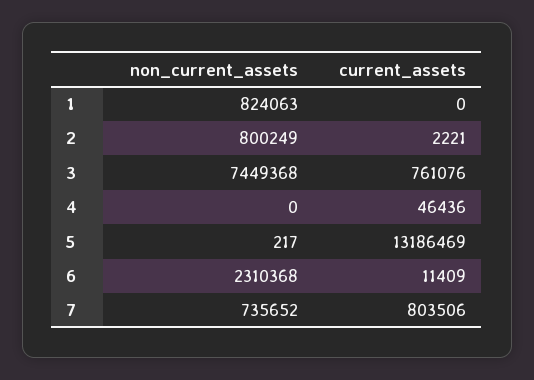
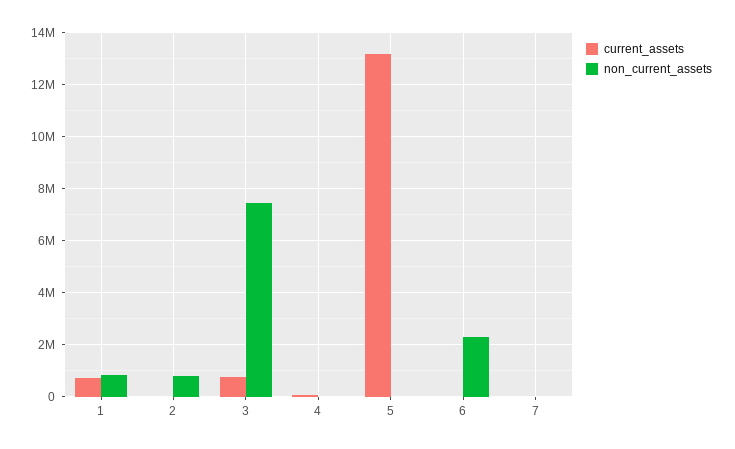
current_assets, 1: 0 -> 750000
non_current_assets, 7: 735652 -> 0
current_assets, 7: 803506 -> 0

